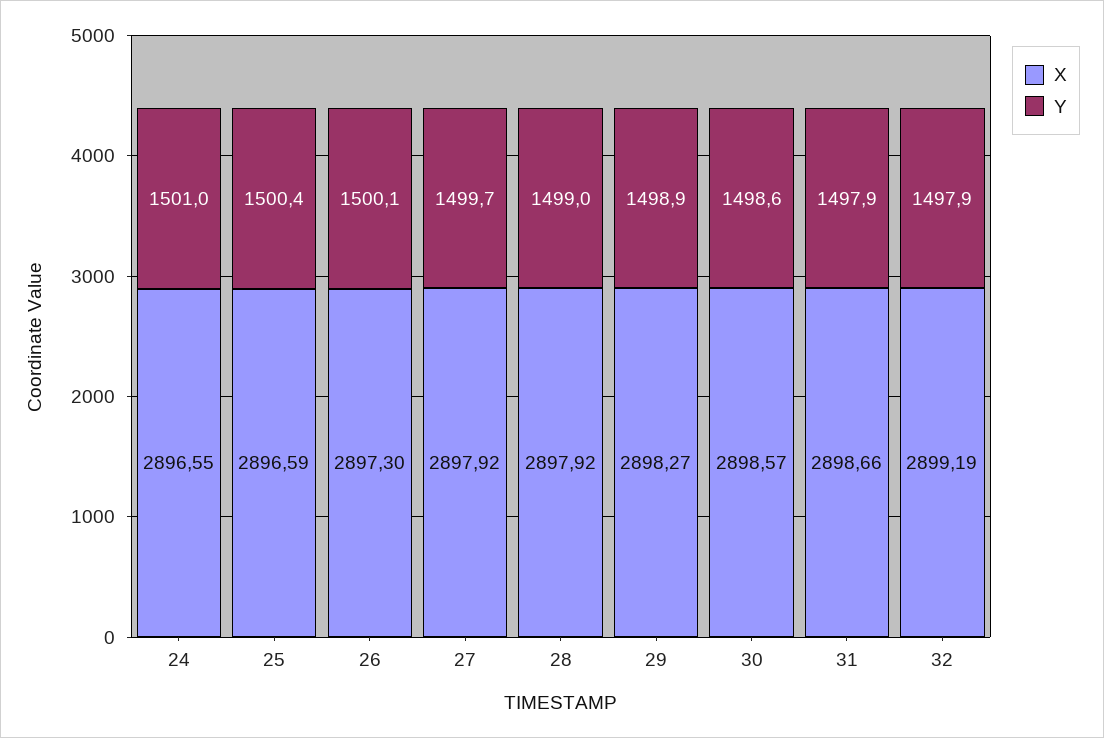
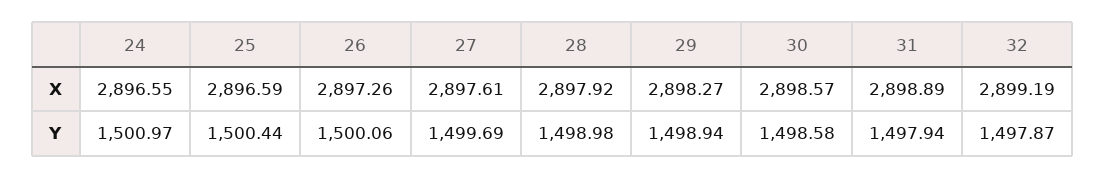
X, 26: 2897.3 -> 2897.26
X, 27: 2897.92 -> 2897.61
X, 31: 2898.66 -> 2898.89

